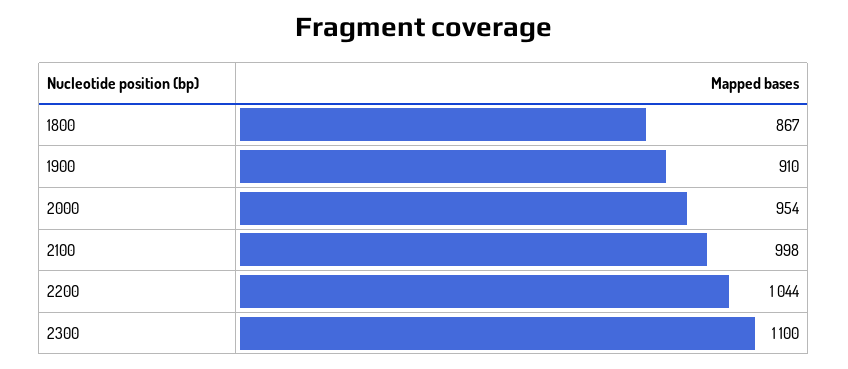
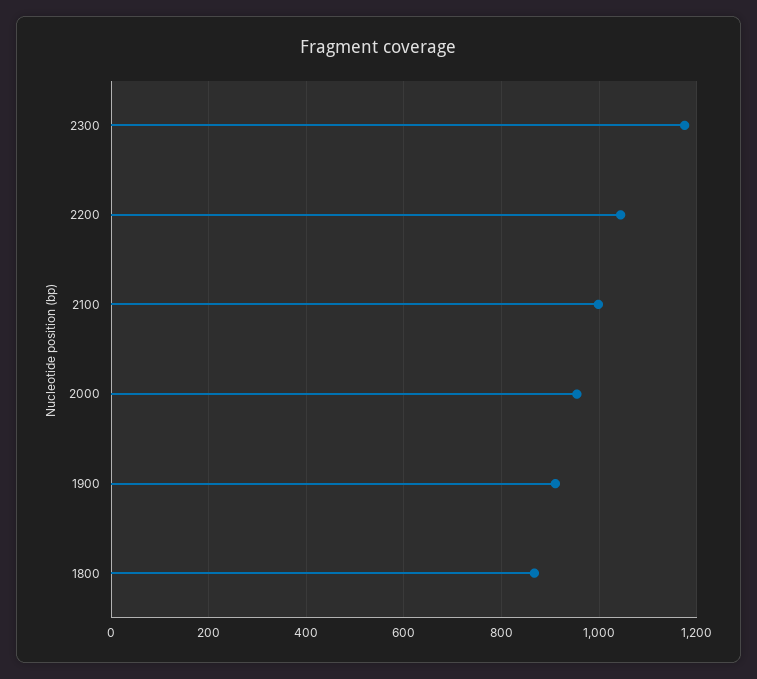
2300: 1100 -> 1180

